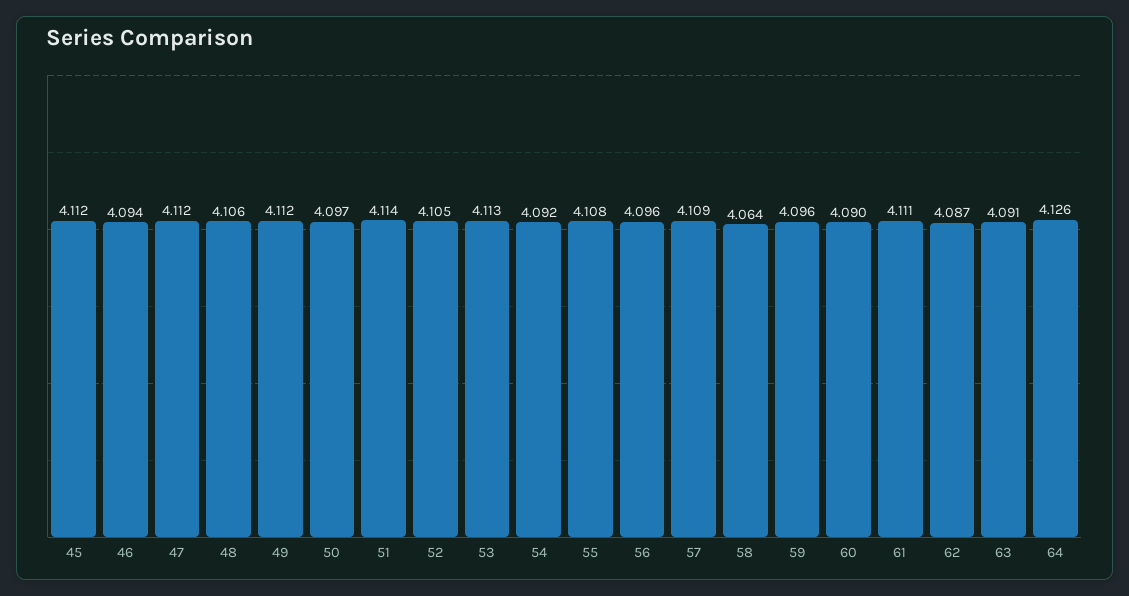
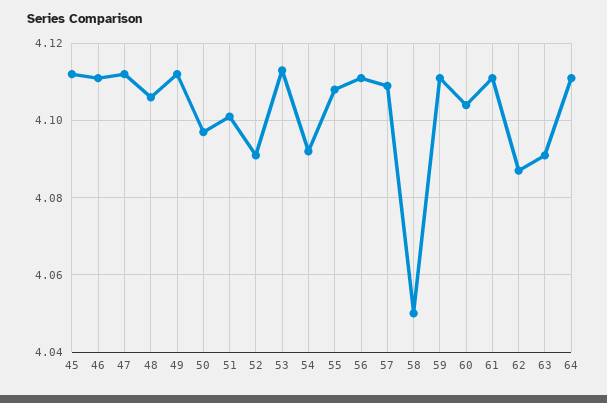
46: 4.094 -> 4.11
51: 4.114 -> 4.1
52: 4.105 -> 4.09
56: 4.096 -> 4.11
58: 4.064 -> 4.05
59: 4.096 -> 4.11
60: 4.09 -> 4.105
64: 4.126 -> 4.11

